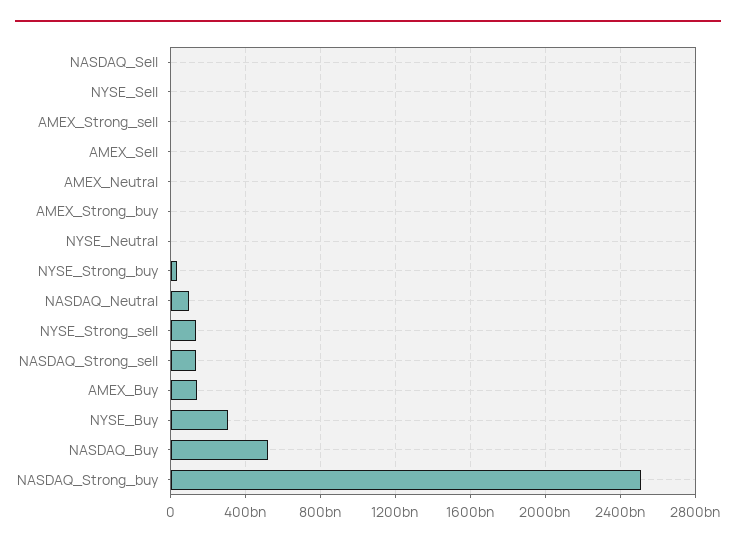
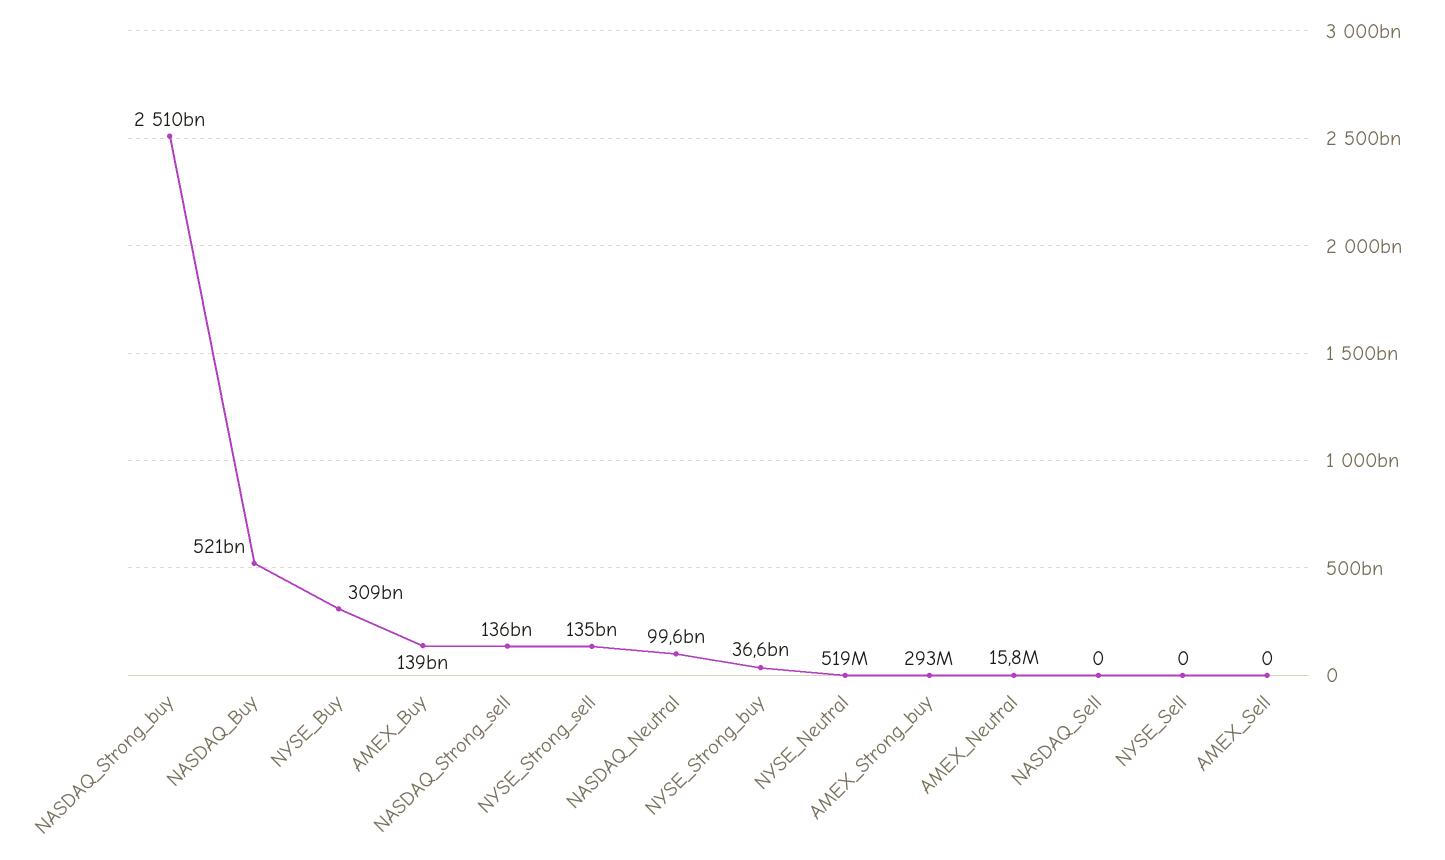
AMEX_Strong_sell: 0 -> none

